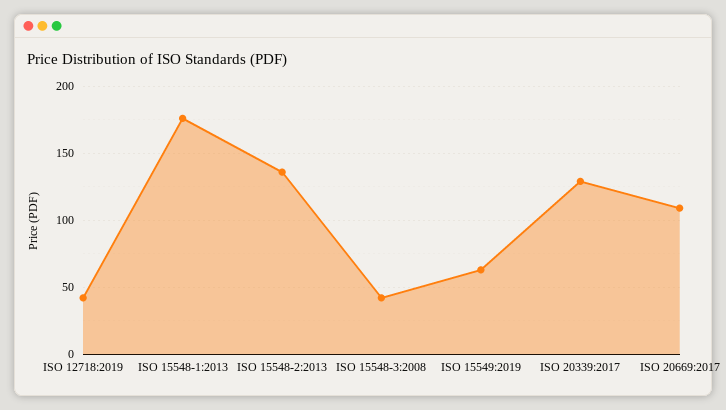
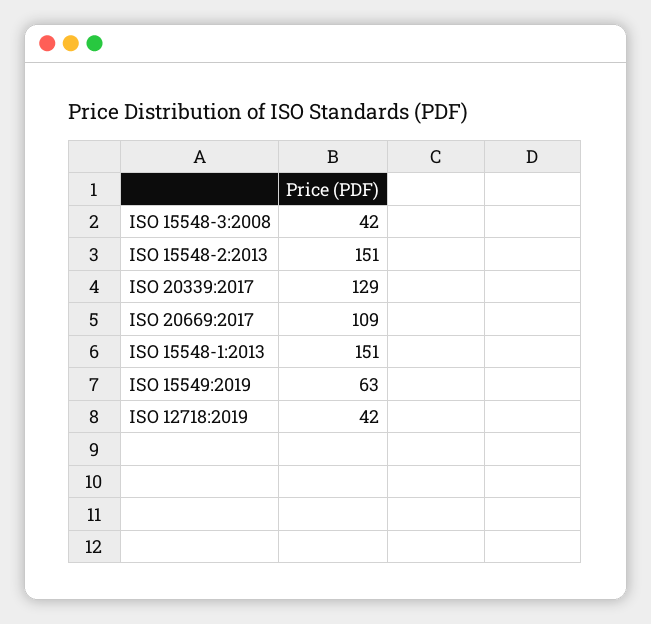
ISO 15548-1:2013: 175 -> 151
ISO 15548-2:2013: 135 -> 151

